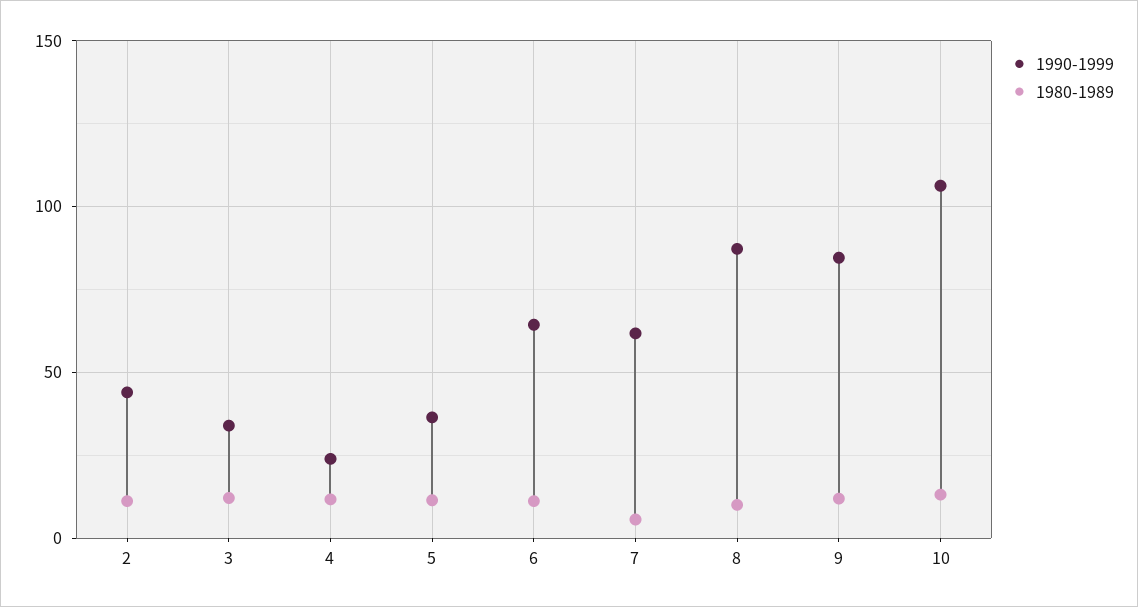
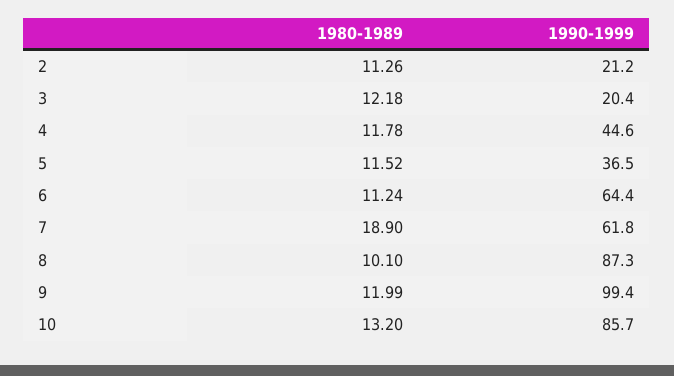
1990-1999, 2: 45 -> 21.2
1990-1999, 3: 35 -> 20.4
1990-1999, 4: 25 -> 44.6
1980-1989, 7: 5 -> 18.9
1990-1999, 9: 85 -> 99.4
1990-1999, 10: 105 -> 85.7

